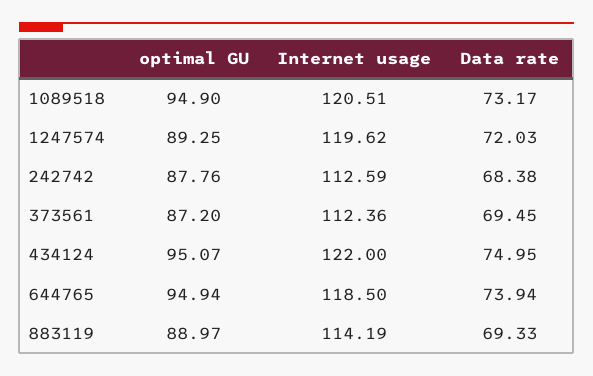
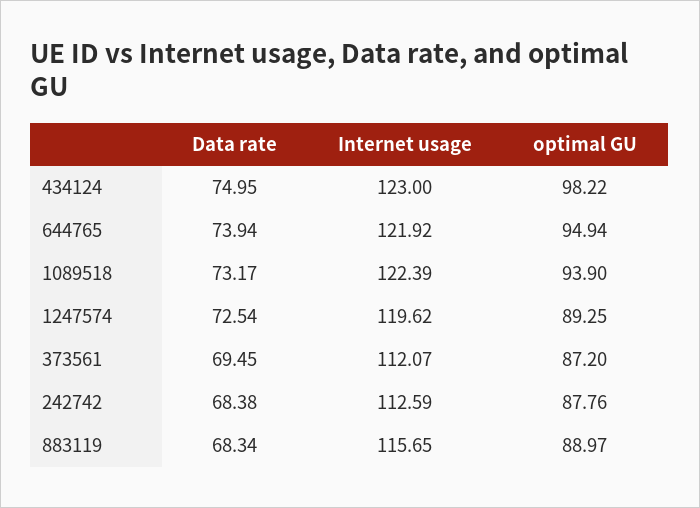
optimal GU, 1089518: 94.9 -> 93.9
Internet usage, 1089518: 120.51 -> 122.39
Data rate, 1247574: 72.03 -> 72.54
Internet usage, 373561: 112.36 -> 112.07
optimal GU, 434124: 95.07 -> 98.22
Internet usage, 434124: 122 -> 123
Internet usage, 644765: 118.5 -> 121.92
Internet usage, 883119: 114.19 -> 115.65
Data rate, 883119: 69.33 -> 68.34

